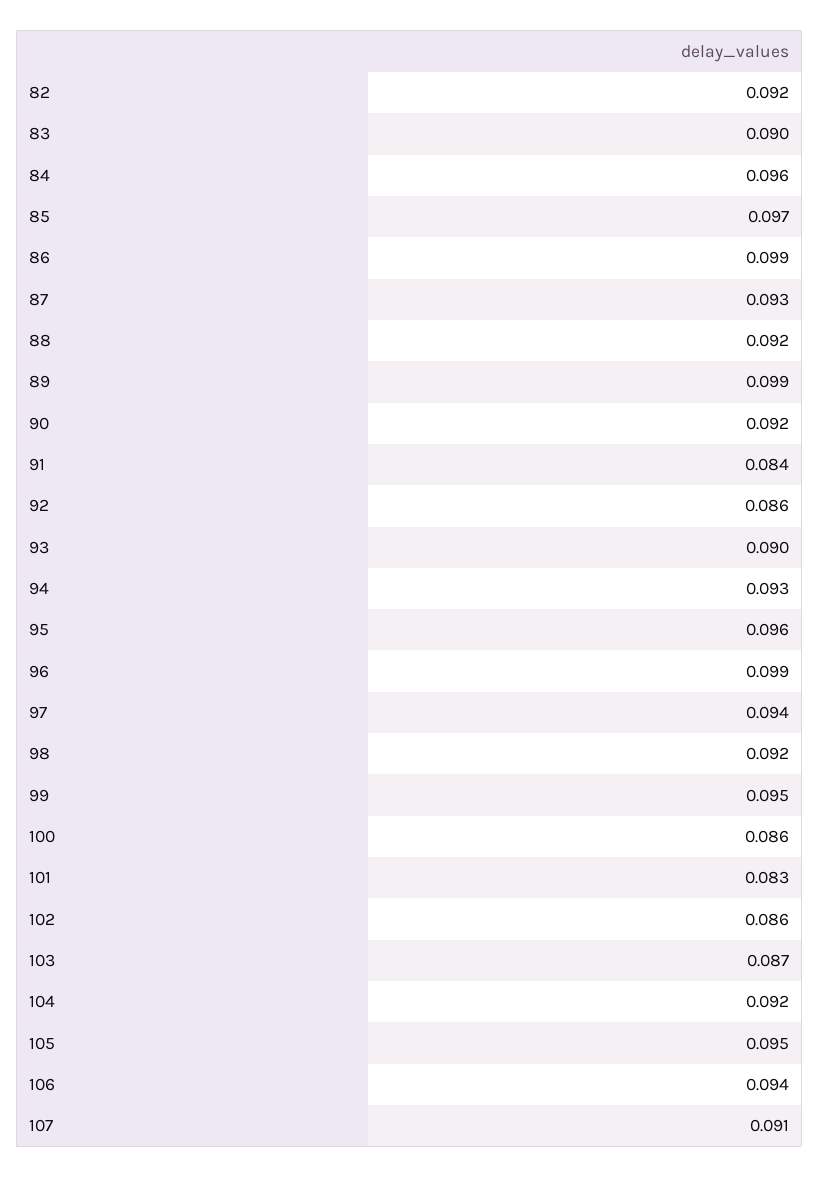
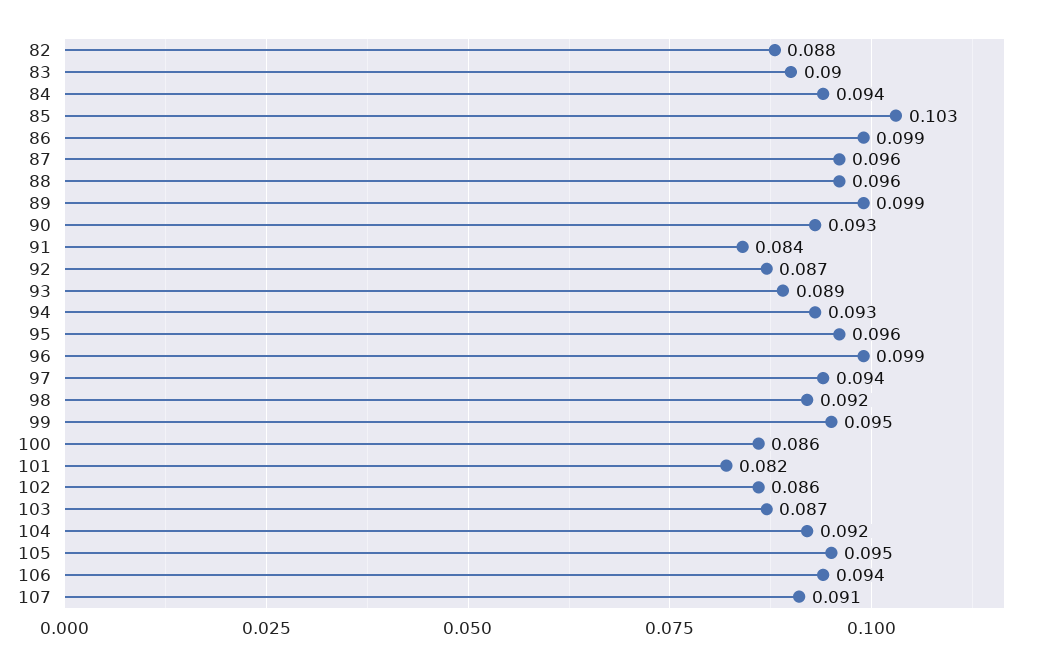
82: 0.092 -> 0.088
84: 0.096 -> 0.094
85: 0.097 -> 0.103
87: 0.093 -> 0.096
88: 0.092 -> 0.096
90: 0.092 -> 0.093
92: 0.086 -> 0.087
93: 0.09 -> 0.089
101: 0.083 -> 0.082

